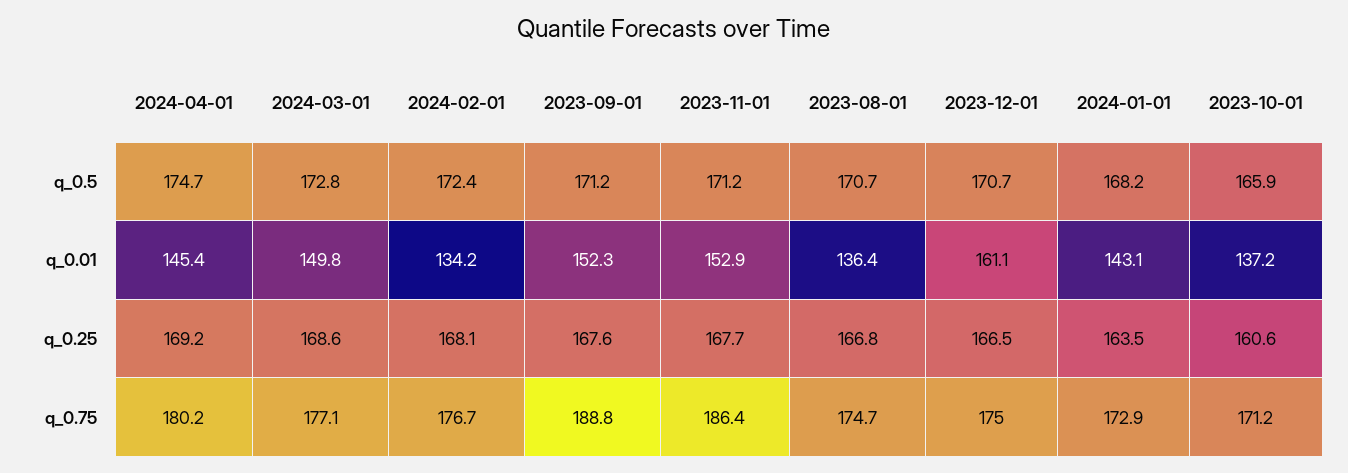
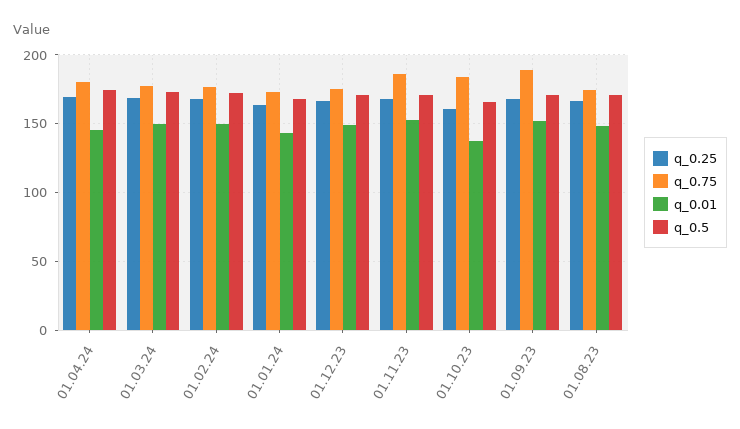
q_0.01, 2024-02-01: 134.2 -> 150
q_0.01, 2023-08-01: 136.4 -> 150
q_0.01, 2023-12-01: 161.1 -> 150
q_0.75, 2023-10-01: 171.2 -> 185

